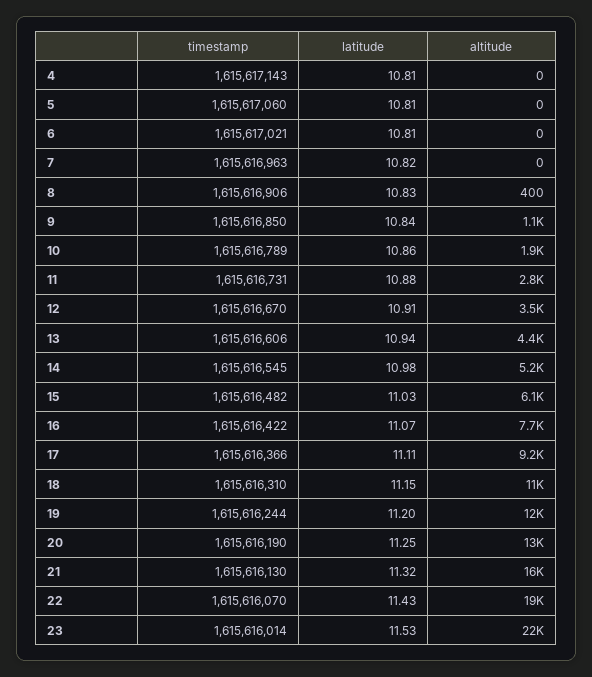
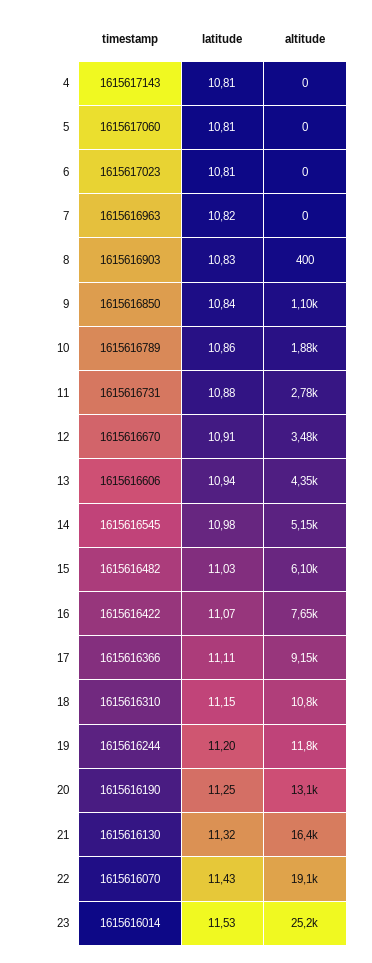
timestamp, 6: 1615617021 -> 1615617023
timestamp, 8: 1615616906 -> 1615616903
altitude, 23: 22000 -> 25200

